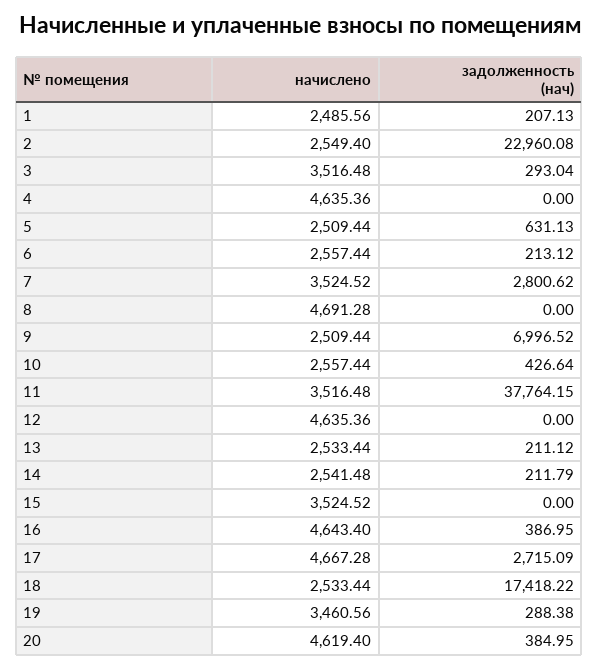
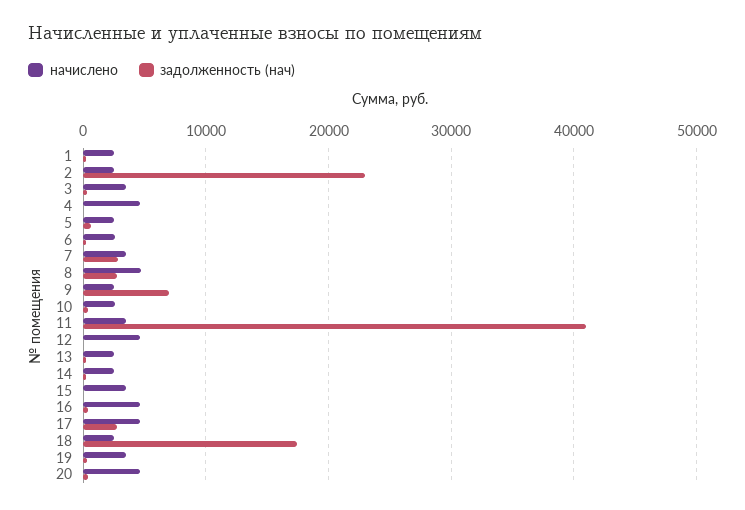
задолженность (нач), 8: 0 -> 3000
задолженность (нач), 11: 37764.15 -> 41000

